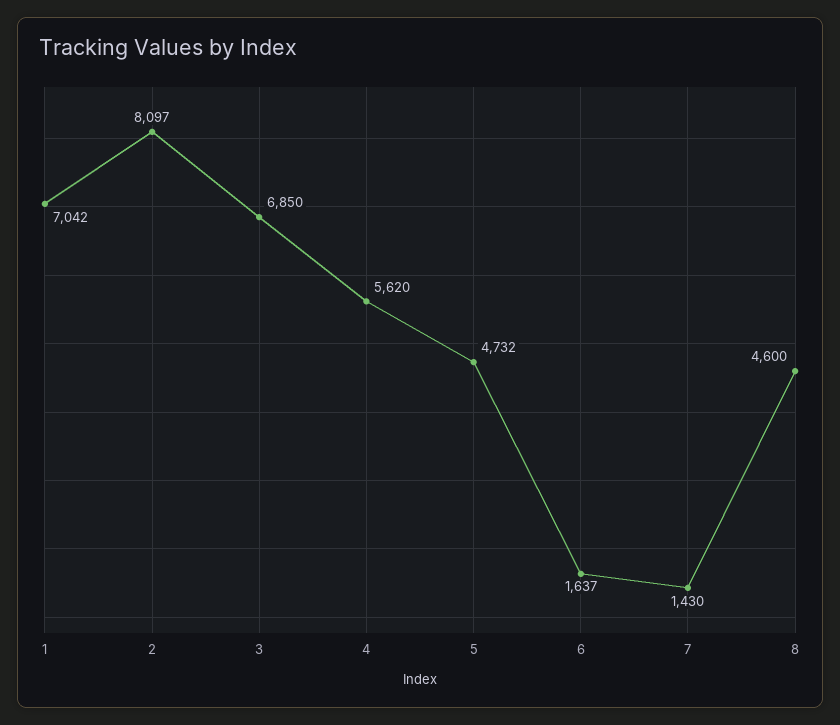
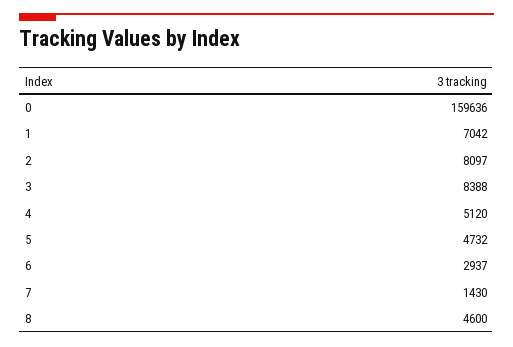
3: 6850 -> 8388
4: 5620 -> 5120
6: 1637 -> 2937
0: none -> 159636

